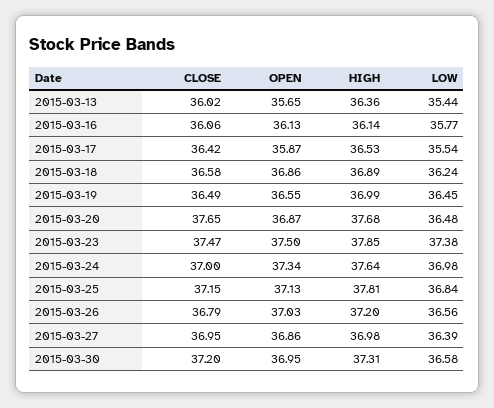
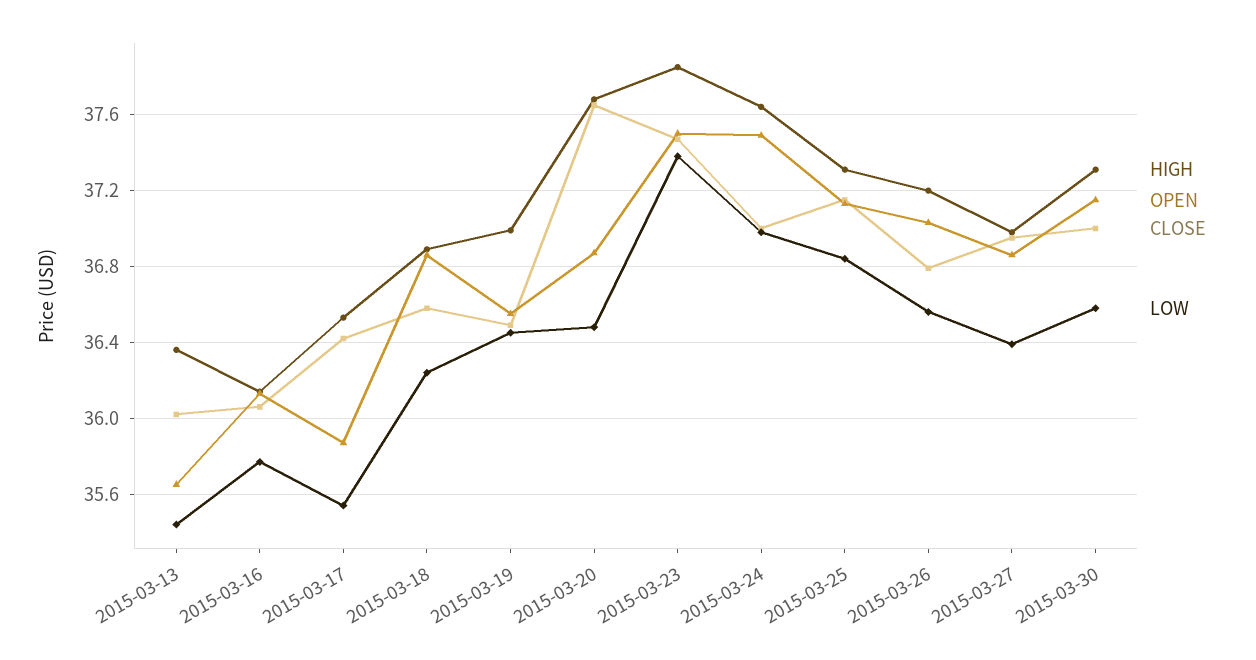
OPEN, 2015-03-24: 37.34 -> 37.5
HIGH, 2015-03-25: 37.81 -> 37.3
CLOSE, 2015-03-30: 37.2 -> 37
OPEN, 2015-03-30: 36.95 -> 37.15

